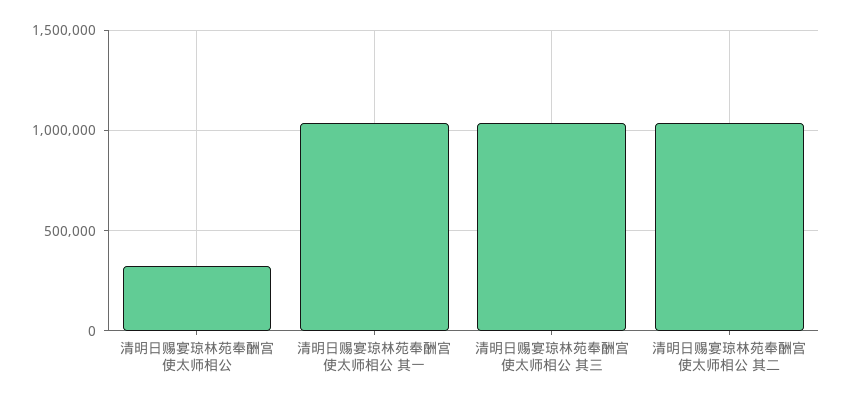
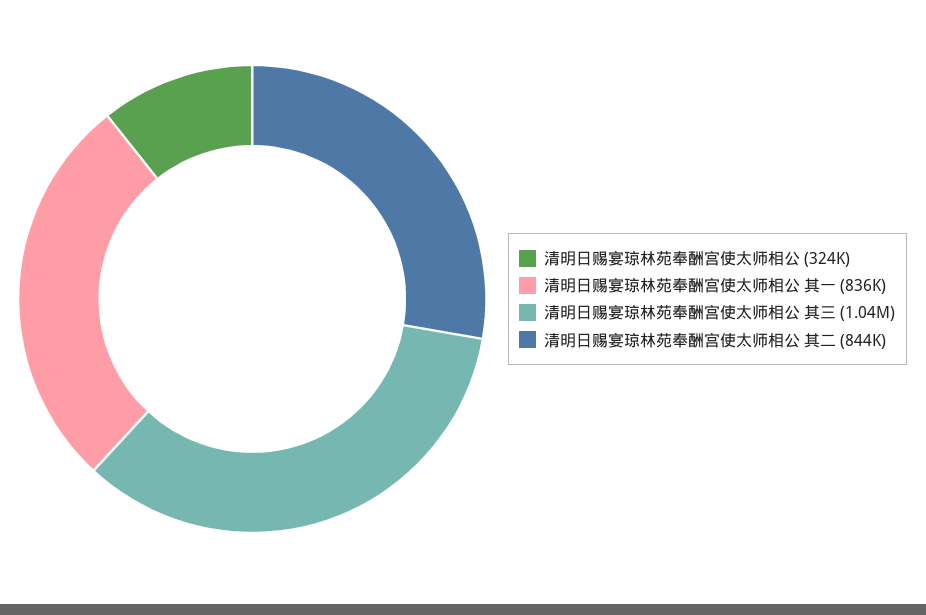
清明日赐宴琼林苑奉酬宫使太师相公 其一: 1050000 -> 836000
清明日赐宴琼林苑奉酬宫使太师相公 其二: 1050000 -> 844000

